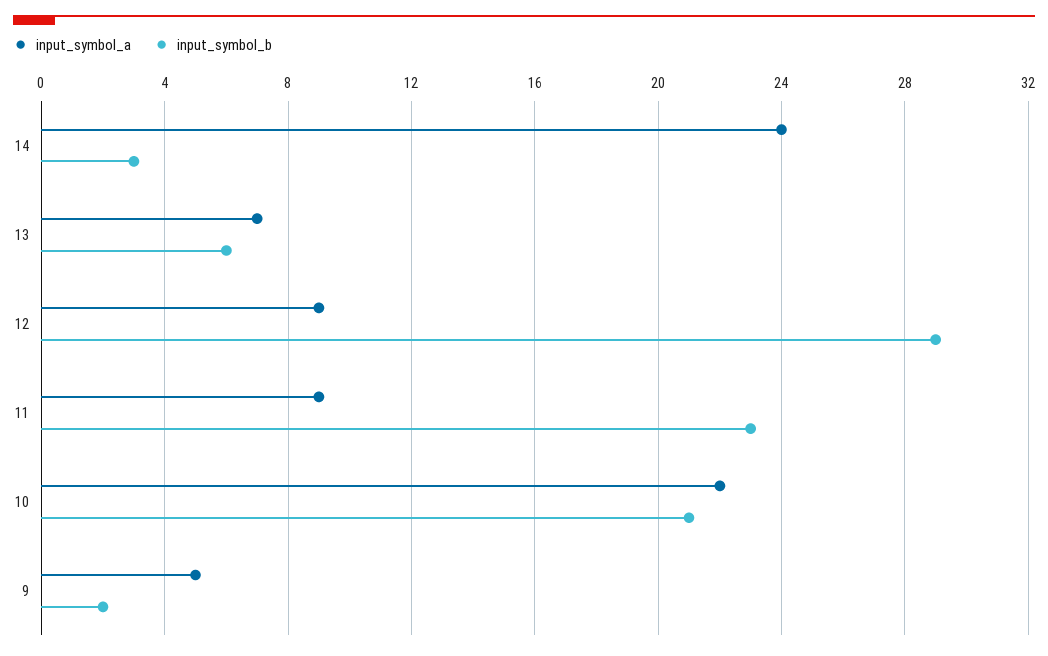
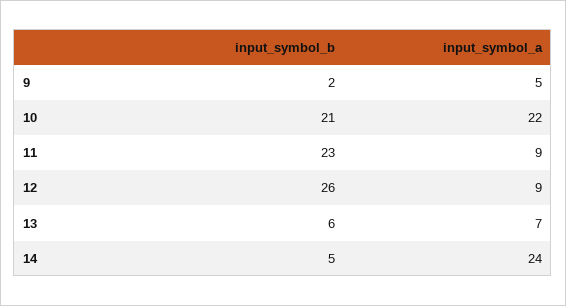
input_symbol_b, 14: 3 -> 5
input_symbol_b, 12: 29 -> 26

